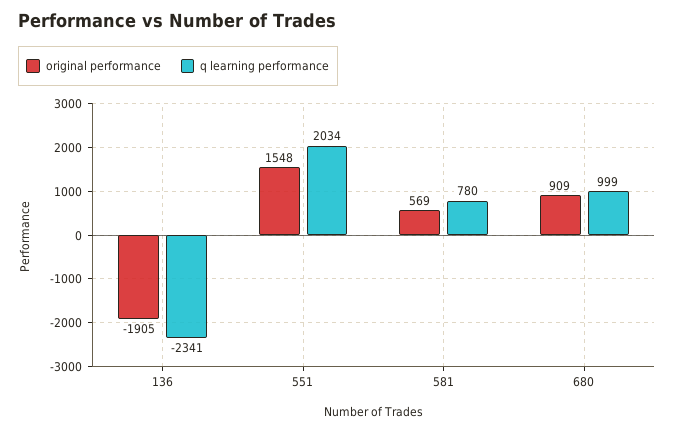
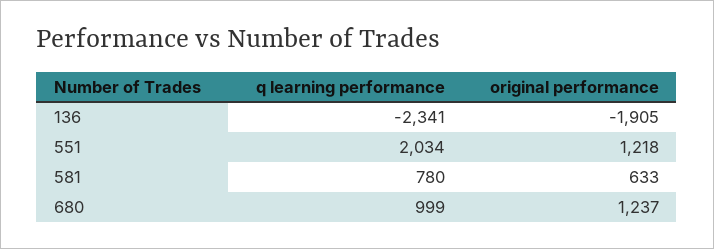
original performance, 551: 1548 -> 1218
original performance, 581: 569 -> 633
original performance, 680: 909 -> 1237

